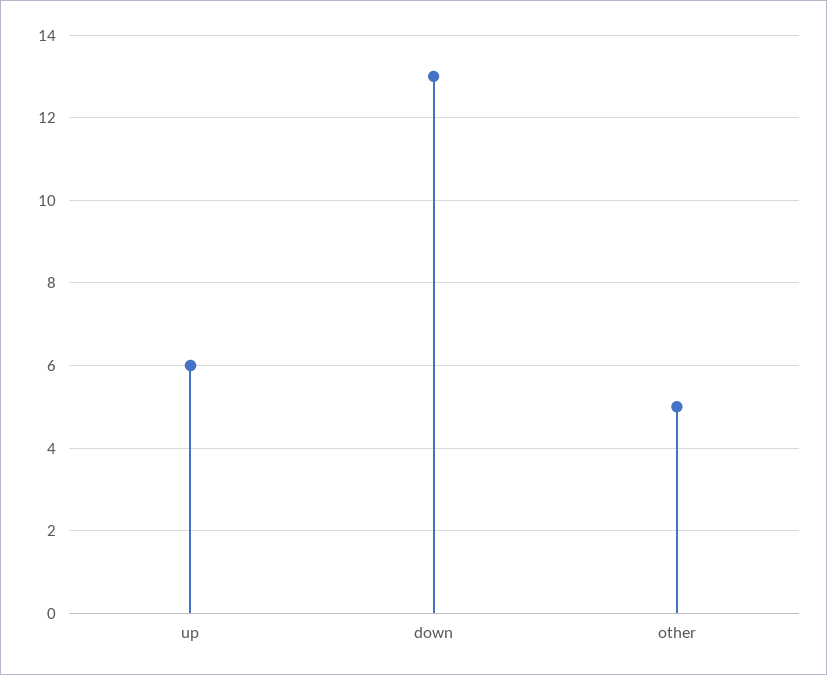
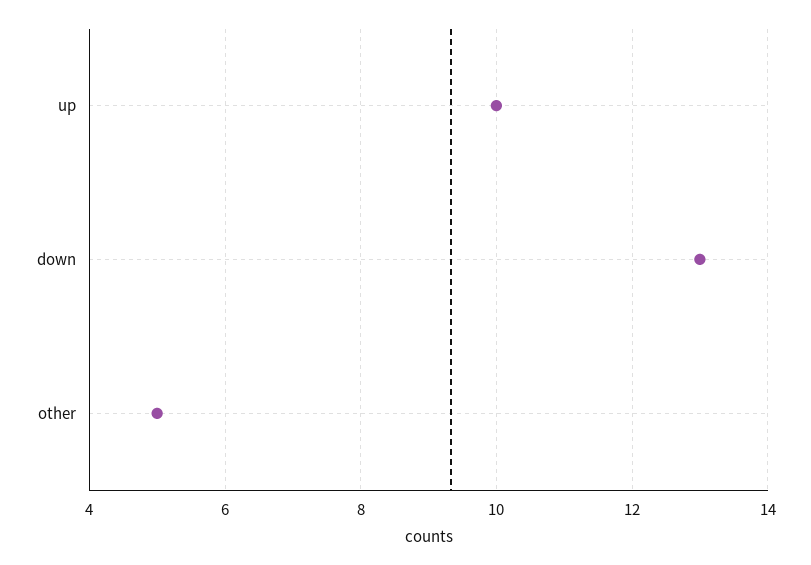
up: 6 -> 10

